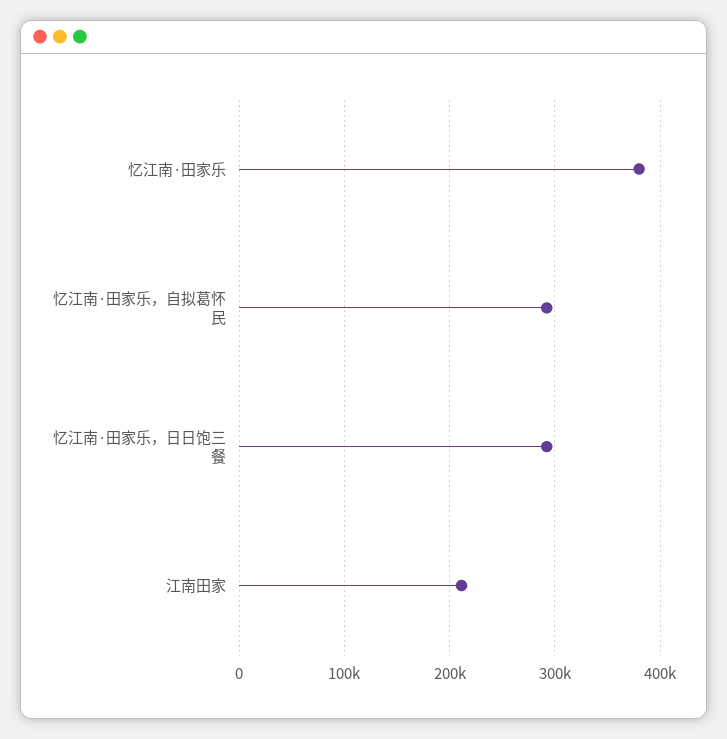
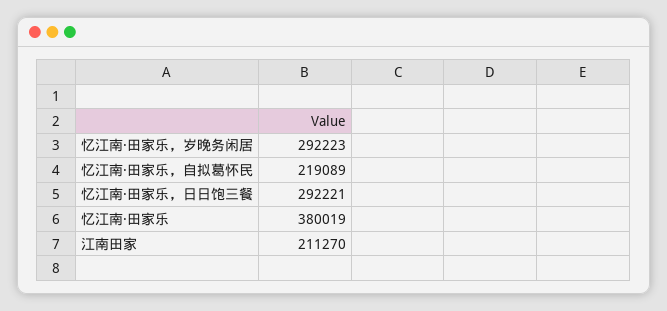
忆江南·田家乐，自拟葛怀民: 290000 -> 219089
忆江南·田家乐，岁晚务闲居: none -> 292223

